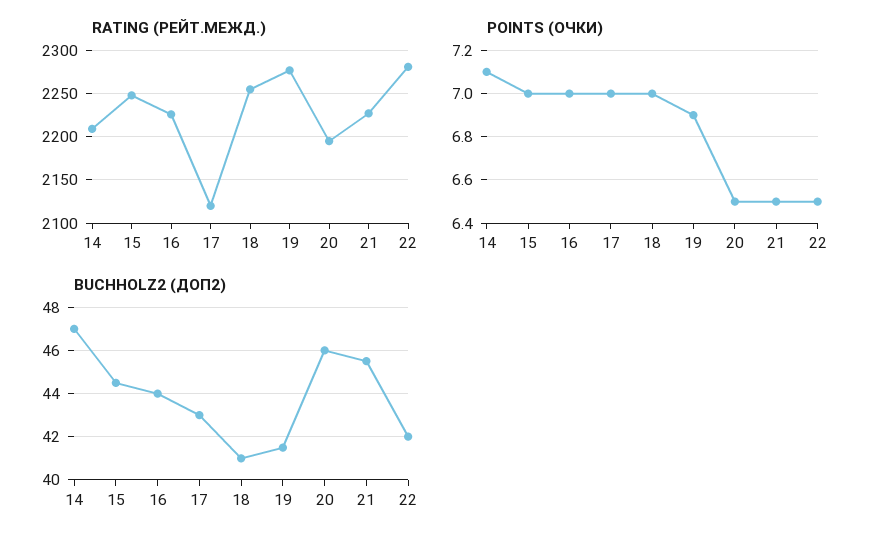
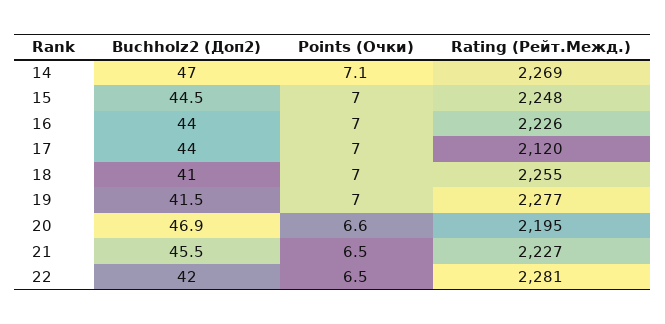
RATING (РЕЙТ.МЕЖД.), 14: 2210 -> 2269
POINTS (ОЧКИ), 19: 6.9 -> 7
POINTS (ОЧКИ), 20: 6.5 -> 6.6
BUCHHOLZ2 (ДОП2), 17: 43 -> 44
BUCHHOLZ2 (ДОП2), 20: 46 -> 46.9

